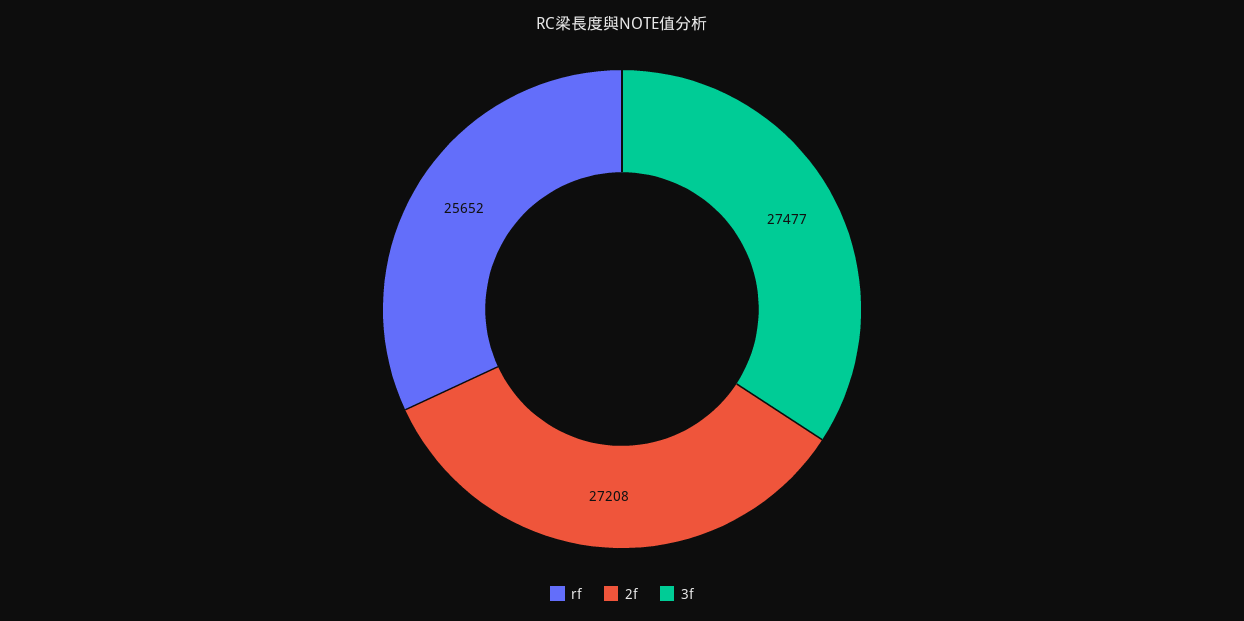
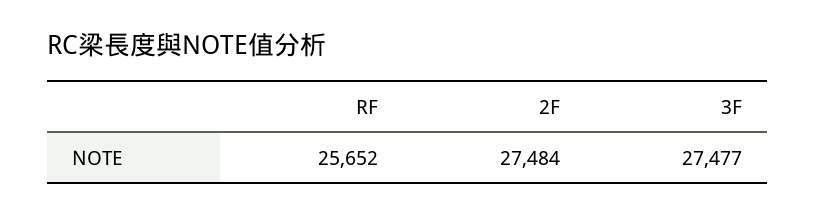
2f: 27208 -> 27484

